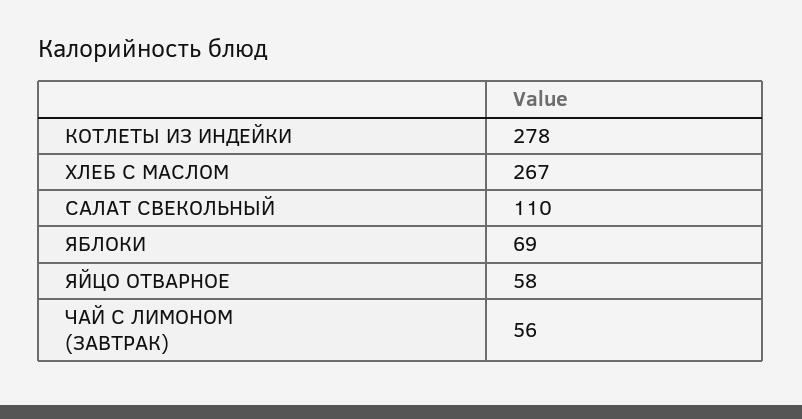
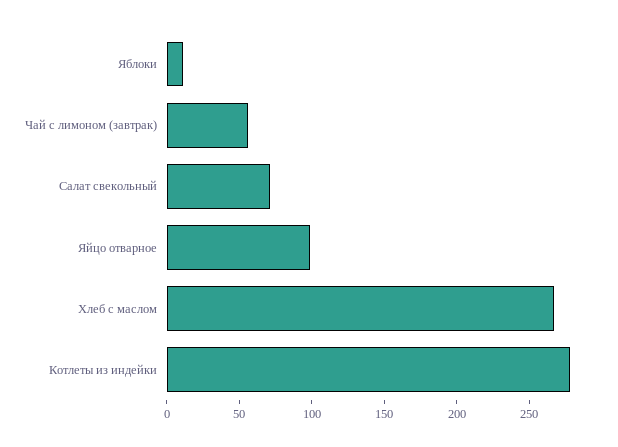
САЛАТ СВЕКОЛЬНЫЙ: 110 -> 70
ЯБЛОКИ: 69 -> 10
ЯЙЦО ОТВАРНОЕ: 58 -> 100

